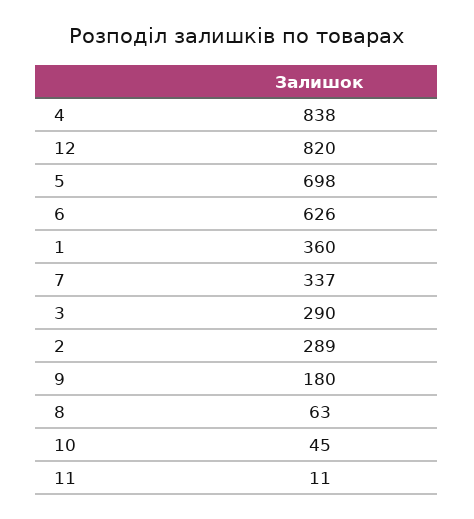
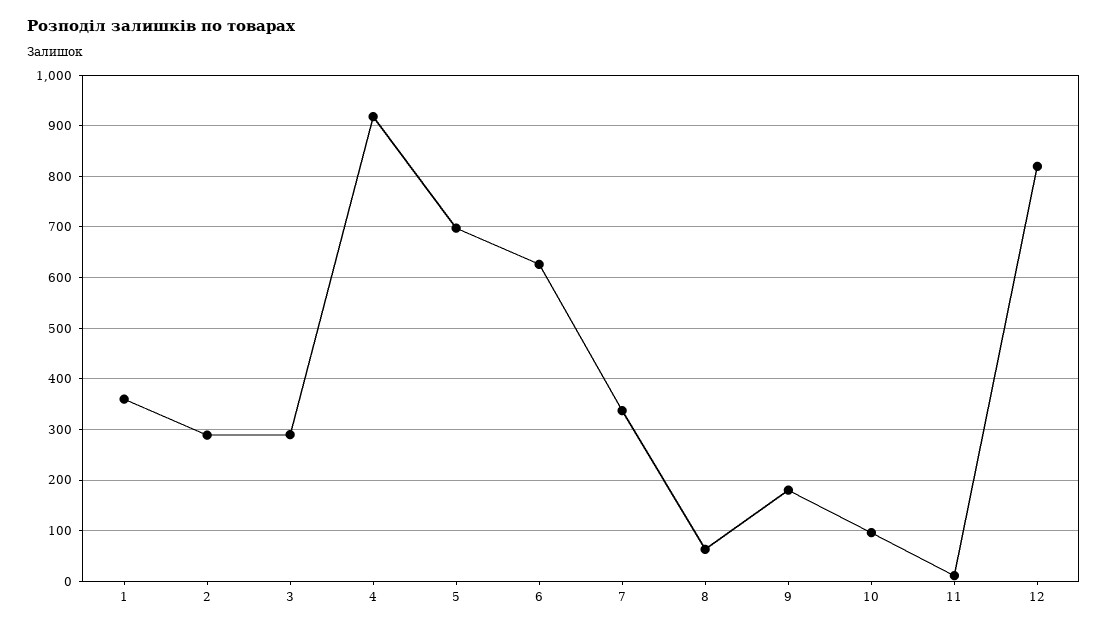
4: 838 -> 920
10: 45 -> 100

